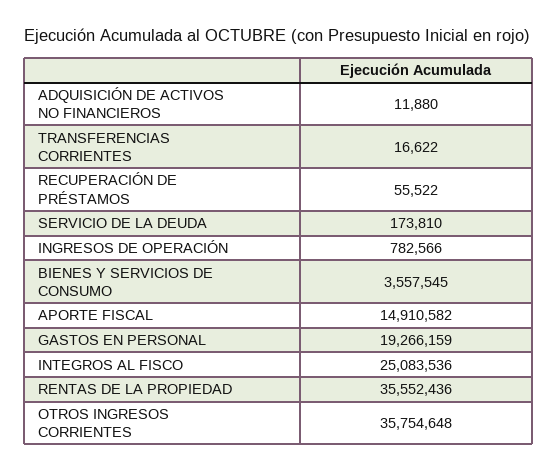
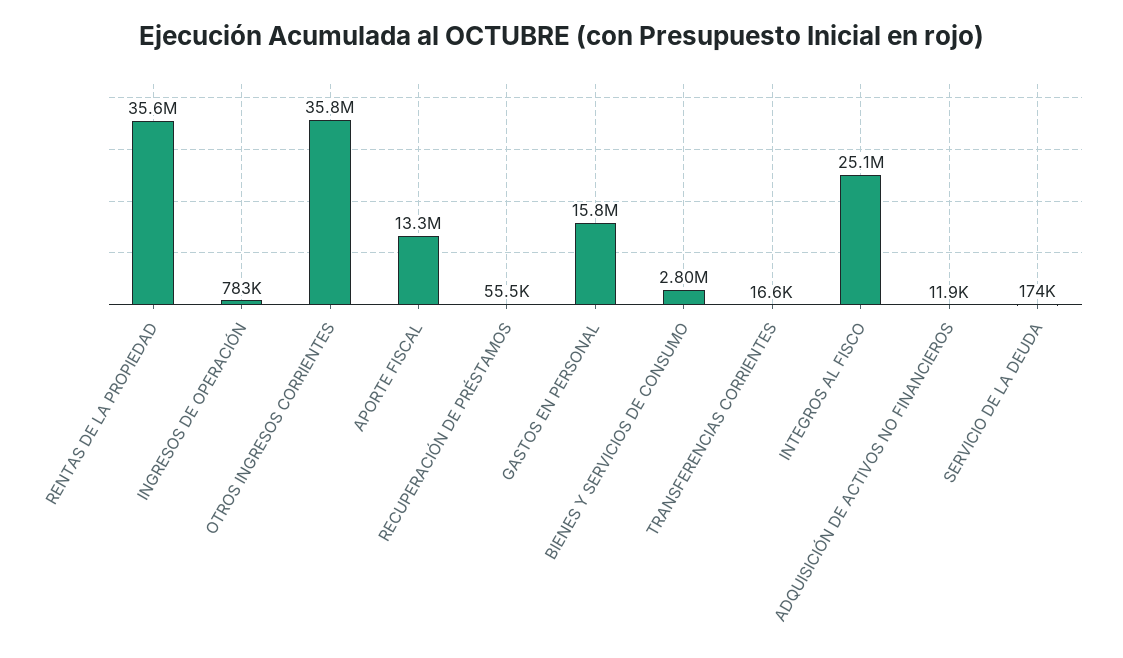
BIENES Y SERVICIOS DE CONSUMO: 3557545 -> 2800000
APORTE FISCAL: 14910582 -> 13300000
GASTOS EN PERSONAL: 19266159 -> 15800000

